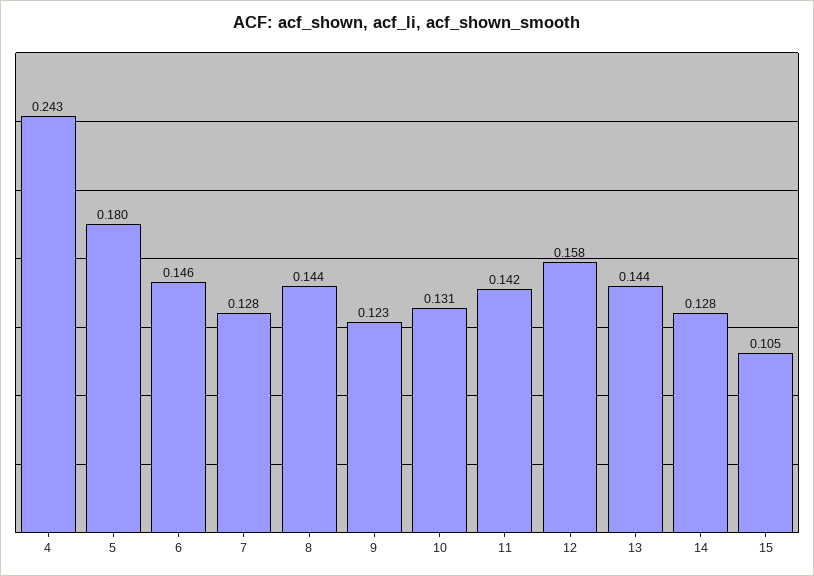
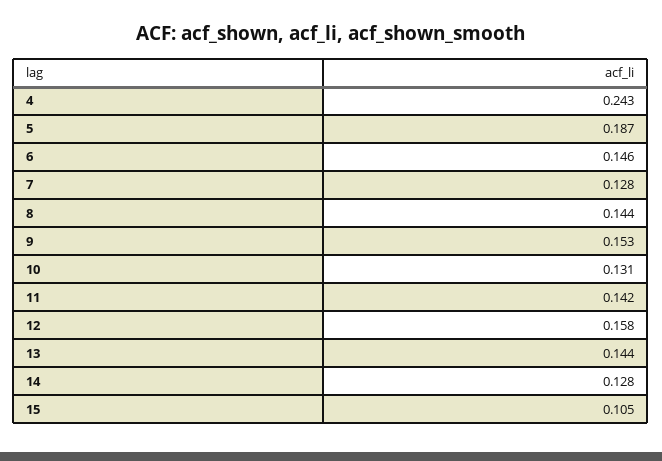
5: 0.18 -> 0.187
9: 0.123 -> 0.153

